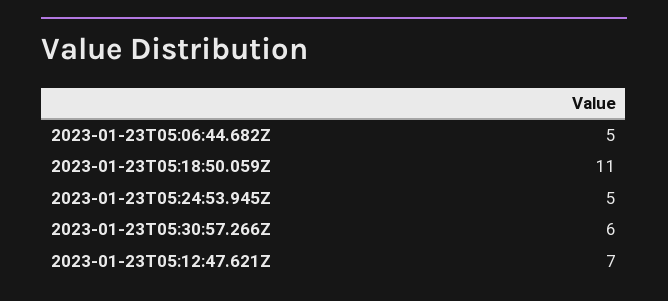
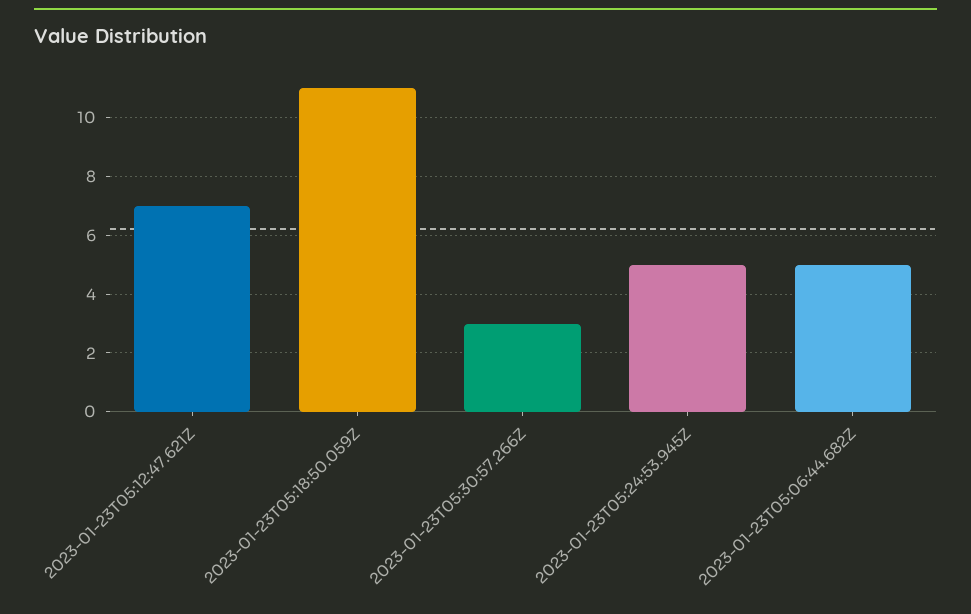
2023-01-23T05:30:57.266Z: 6 -> 3

